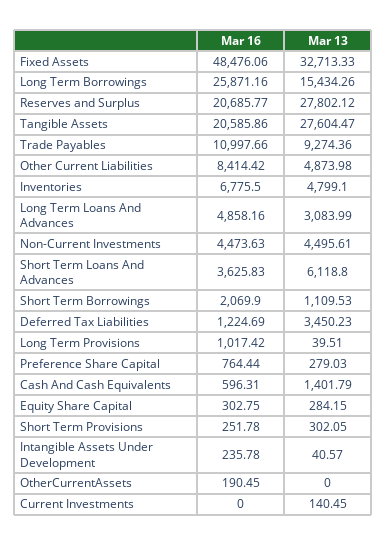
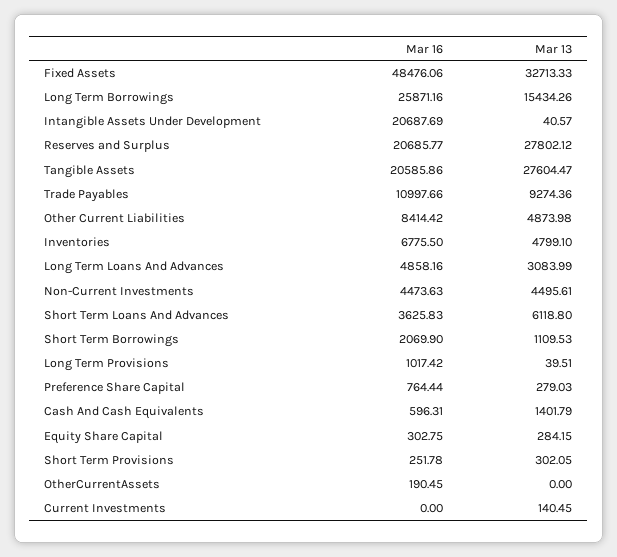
Mar 16, Deferred Tax Liabilities: 1224.69 -> none
Mar 13, Deferred Tax Liabilities: 3450.23 -> none
Mar 16, Intangible Assets Under Development: 235.78 -> 20687.69

